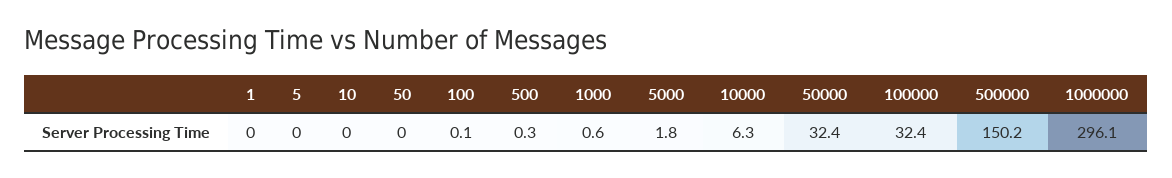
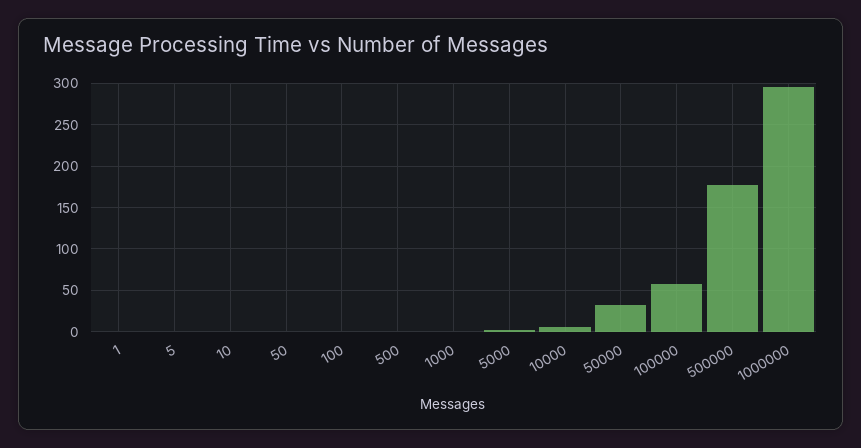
100000: 32.4 -> 60
500000: 150.2 -> 180

